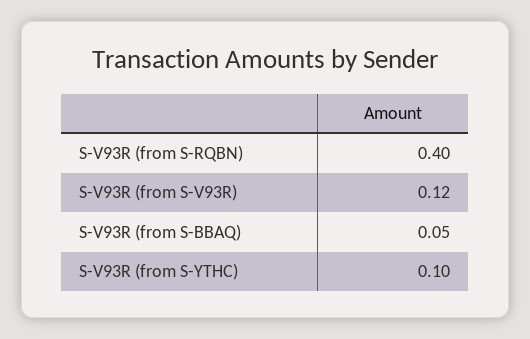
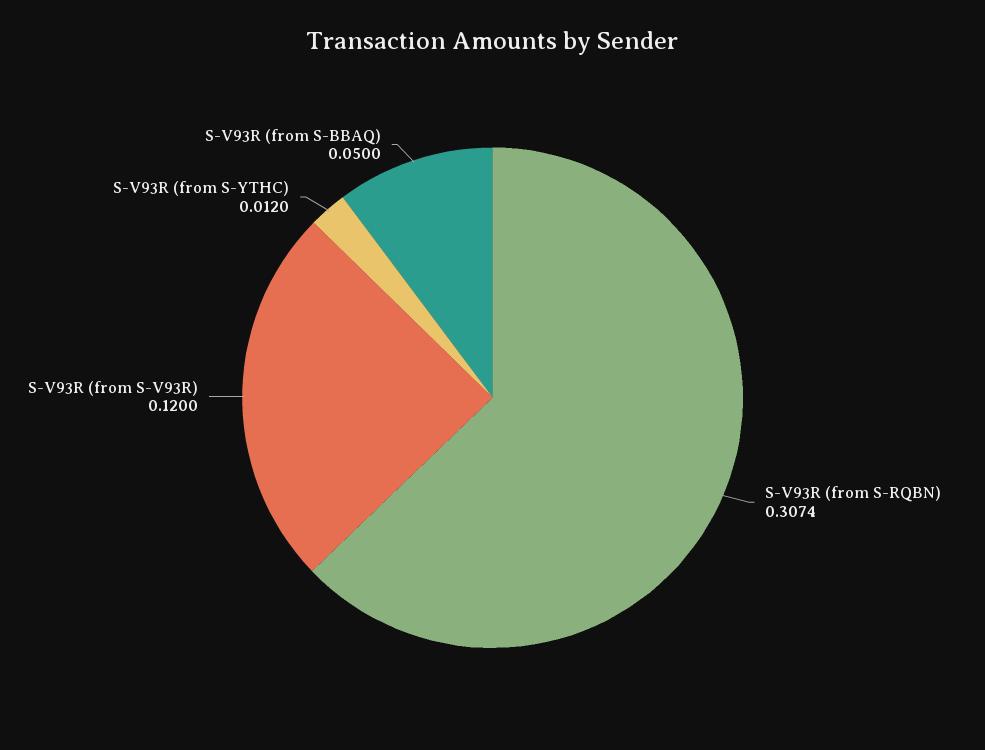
S-V93R (from S-RQBN): 0.4 -> 0.3074
S-V93R (from S-YTHC): 0.1 -> 0.012

